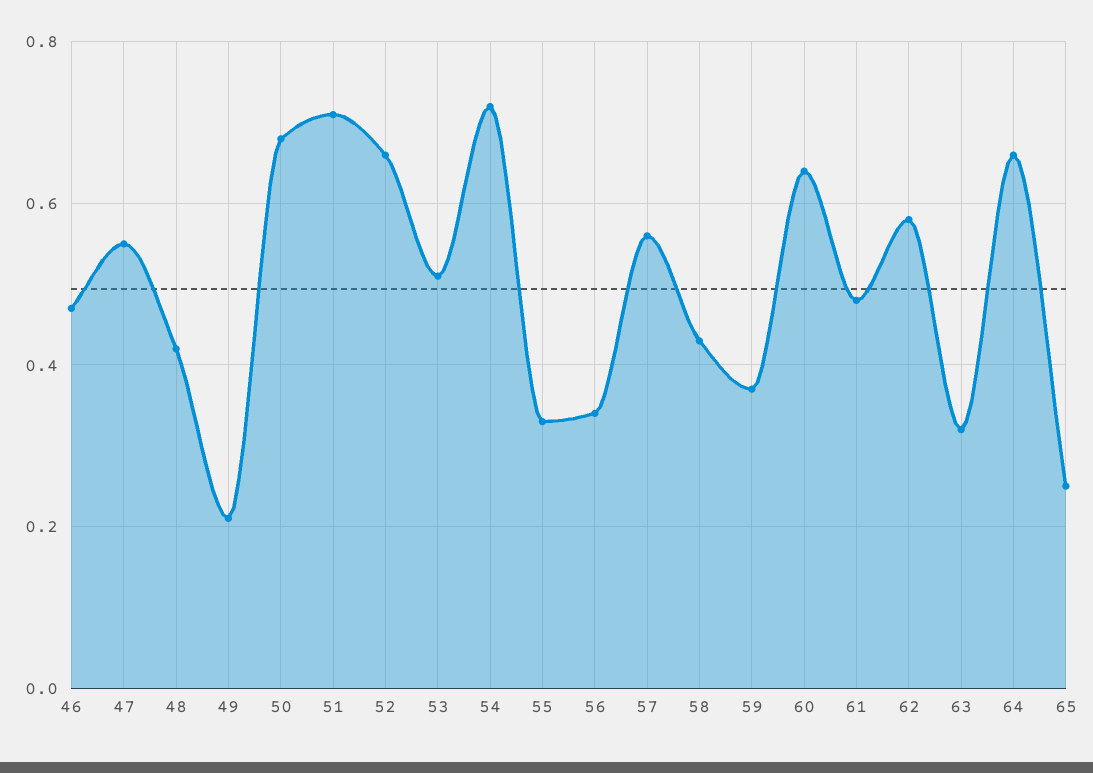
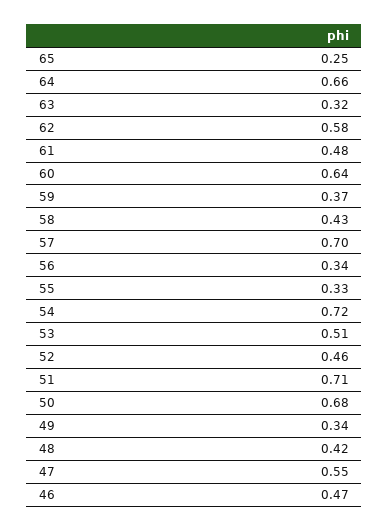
49: 0.2 -> 0.34
52: 0.65 -> 0.46
57: 0.55 -> 0.7

